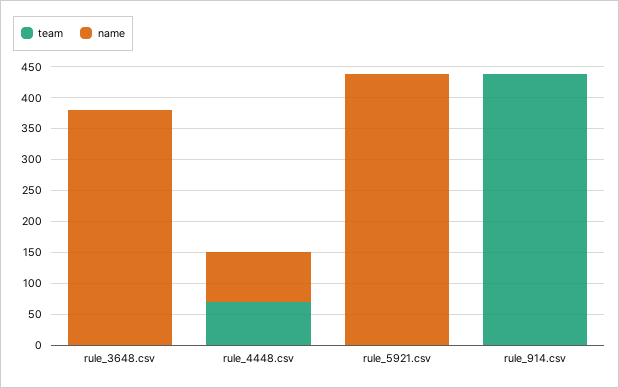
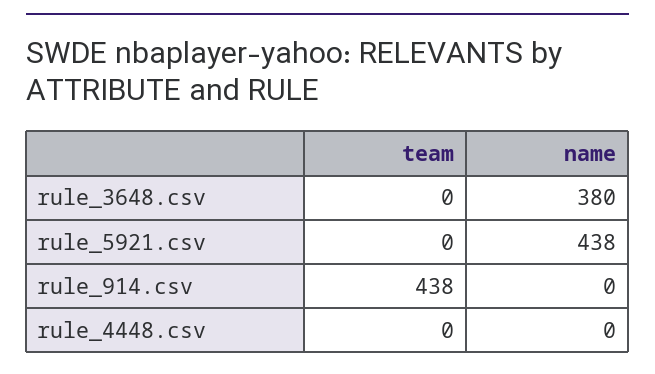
team, rule_4448.csv: 75 -> 0
name, rule_4448.csv: 75 -> 0

